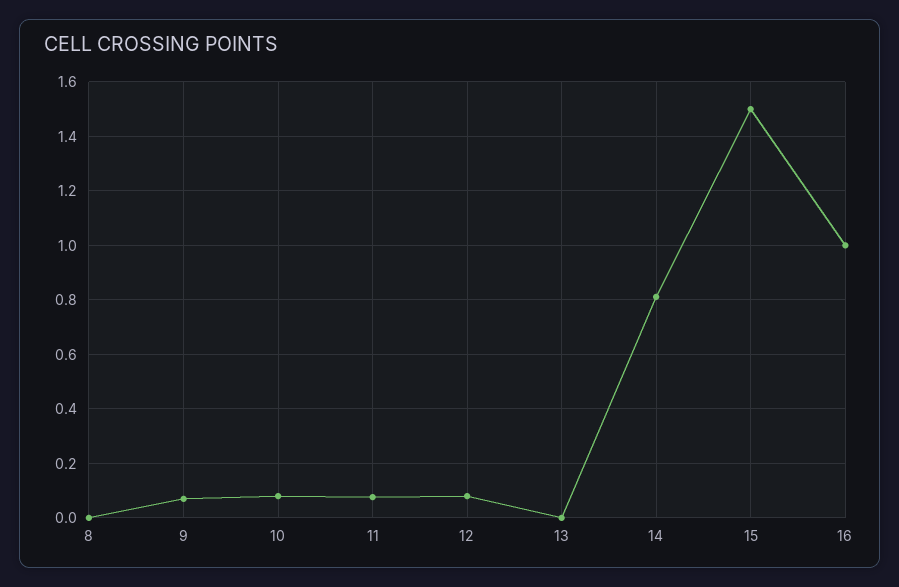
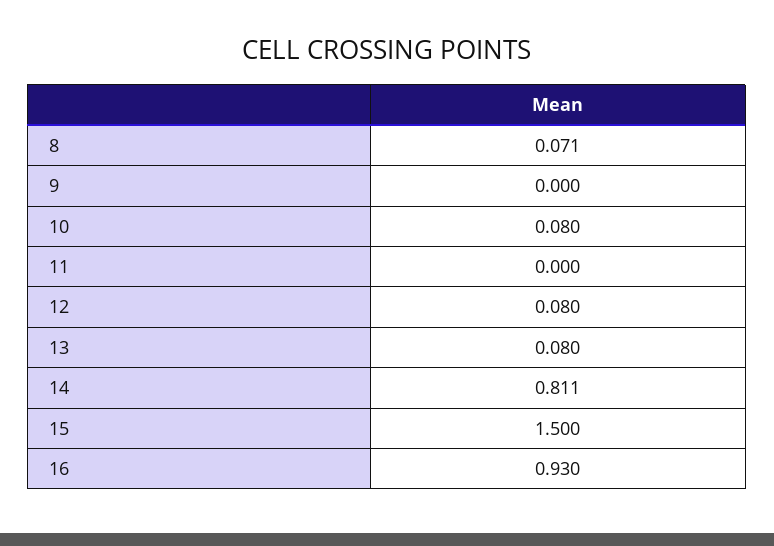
8: 0 -> 0.071
9: 0.075 -> 0
11: 0.075 -> 0
13: 0 -> 0.08
16: 1 -> 0.93

